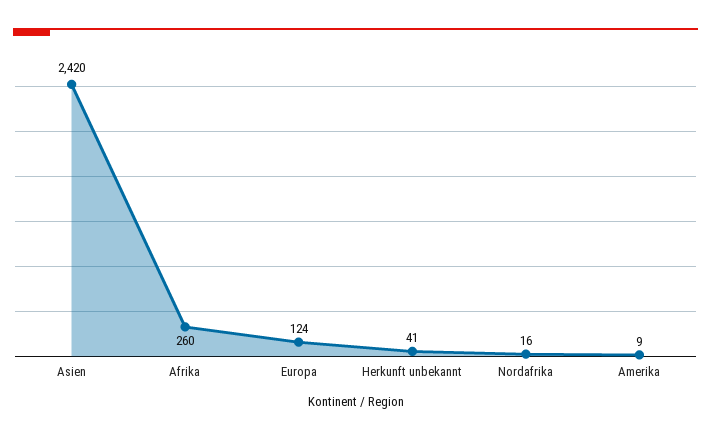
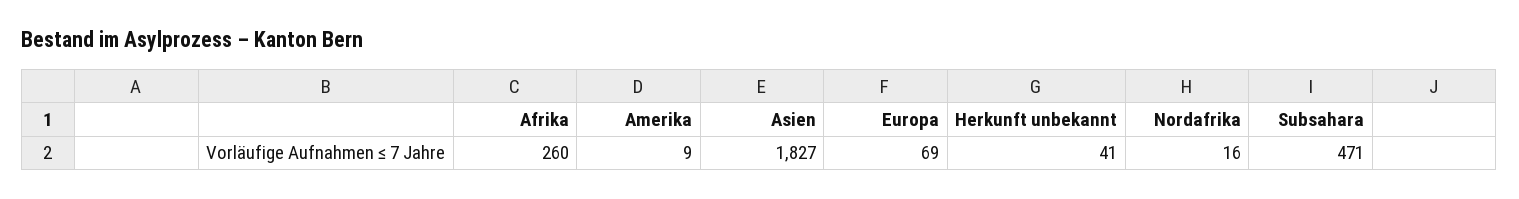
Asien: 2420 -> 1827
Europa: 124 -> 69
Subsahara: none -> 471

